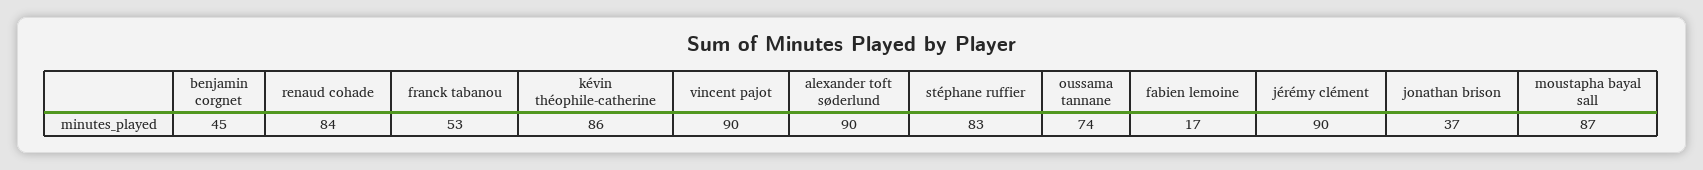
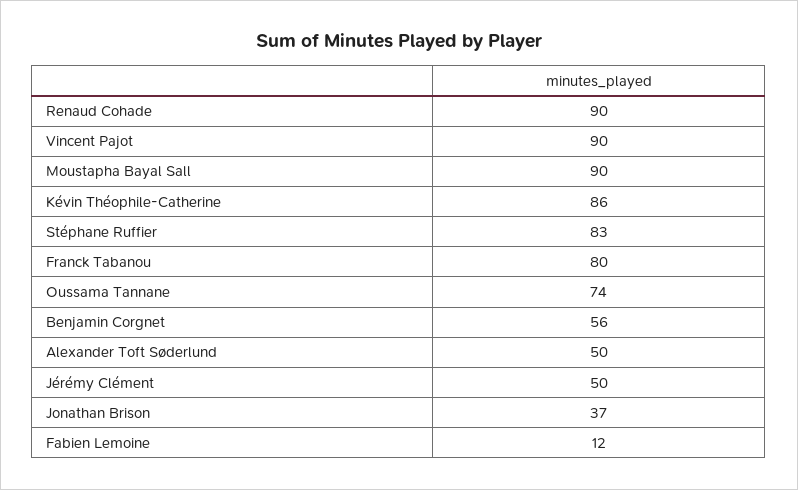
benjamin corgnet: 45 -> 56
renaud cohade: 84 -> 90
franck tabanou: 53 -> 80
alexander toft søderlund: 90 -> 50
fabien lemoine: 17 -> 12
jérémy clément: 90 -> 50
moustapha bayal sall: 87 -> 90

